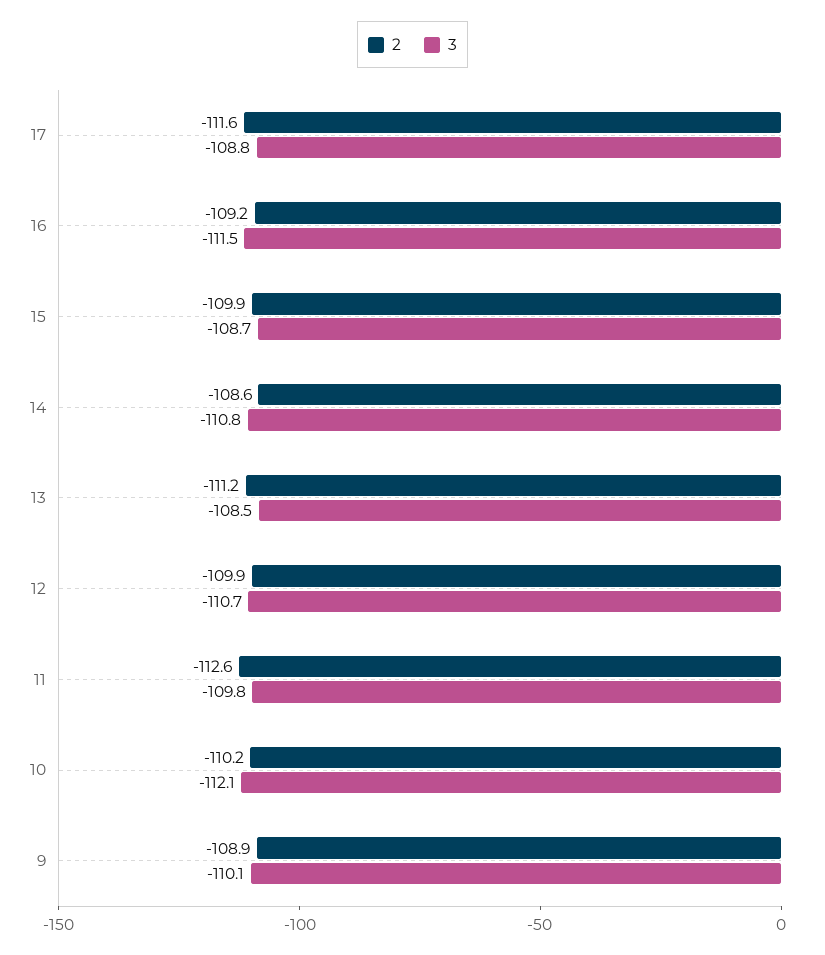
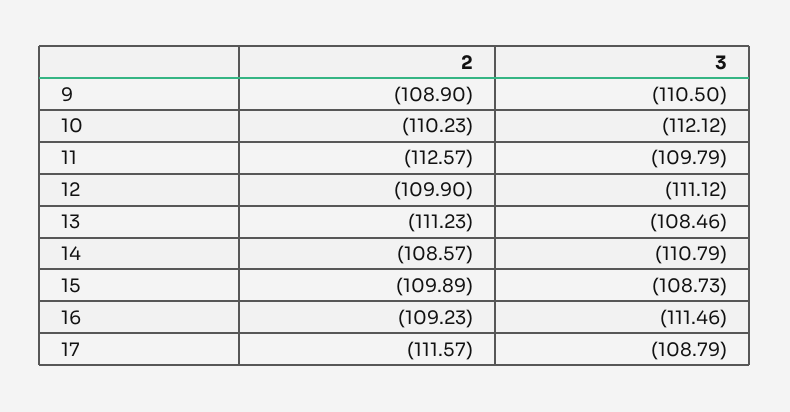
3, 12: -110.7 -> -111.12
3, 9: -110.1 -> -110.5

